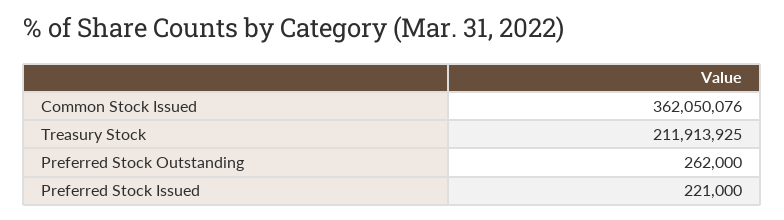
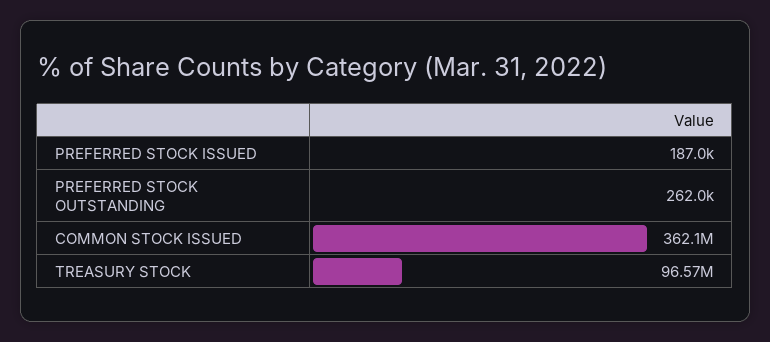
Treasury Stock: 211913925 -> 96570000
Preferred Stock Issued: 221000 -> 187000

